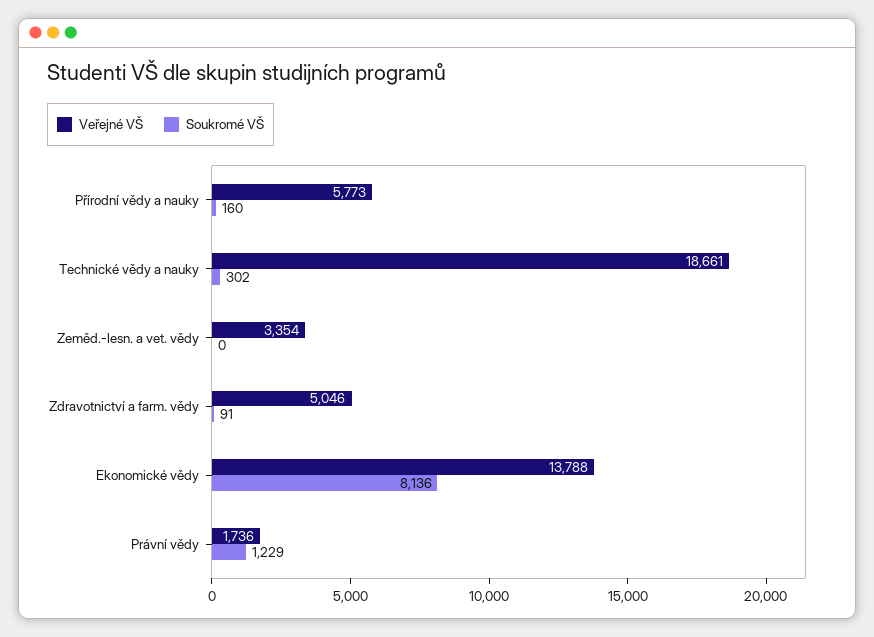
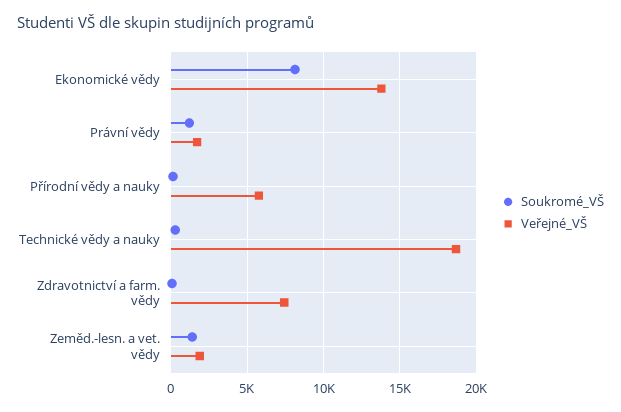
Veřejné VŠ, Zeměd.-lesn. a vet. vědy: 3354 -> 2000
Soukromé VŠ, Zeměd.-lesn. a vet. vědy: 0 -> 1500
Veřejné VŠ, Zdravotnictví a farm. vědy: 5046 -> 7500

